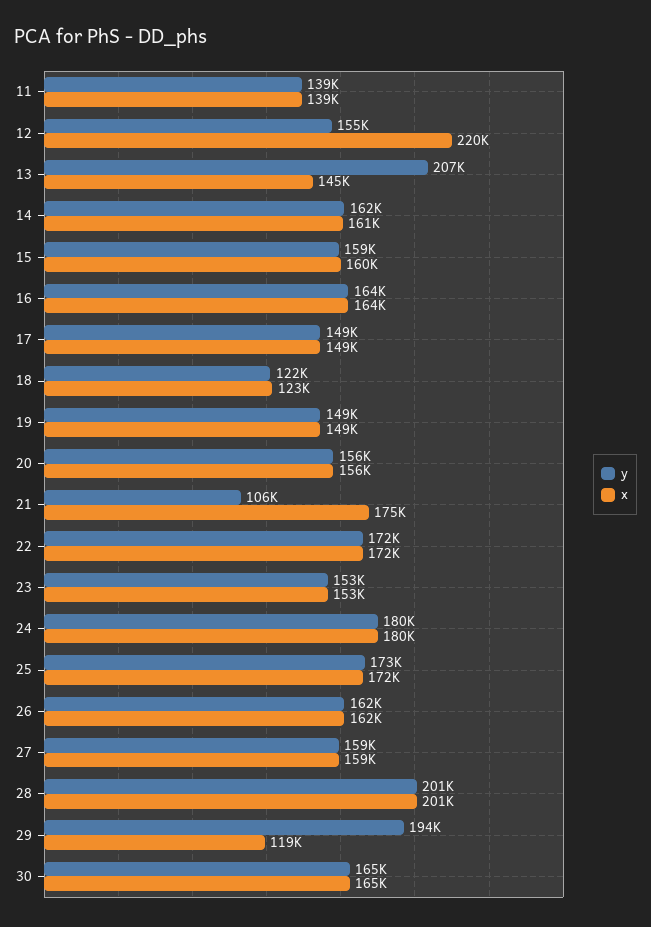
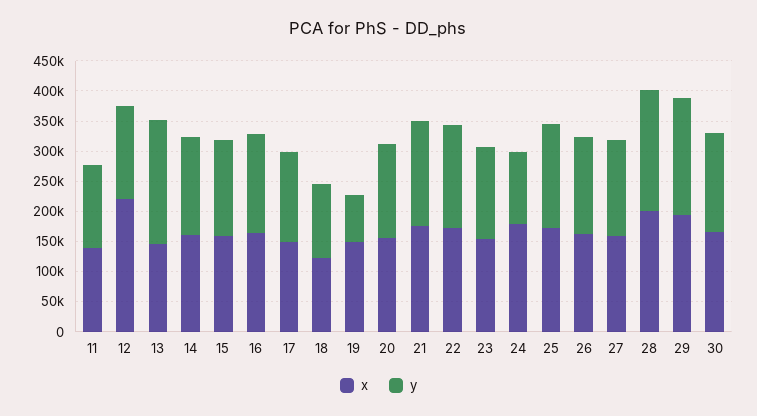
y, 19: 149000 -> 75000
y, 21: 106000 -> 175000
y, 24: 180000 -> 125000
x, 29: 119000 -> 200000

